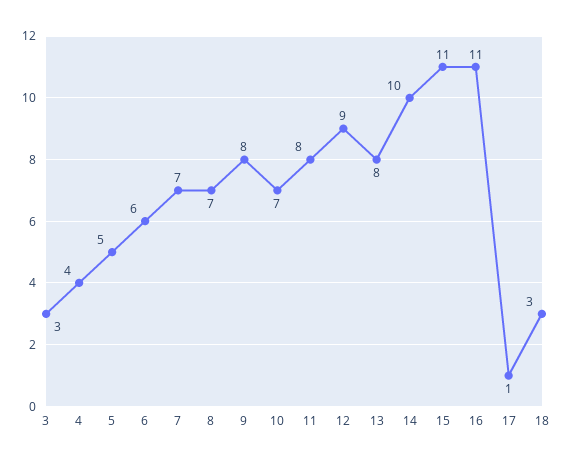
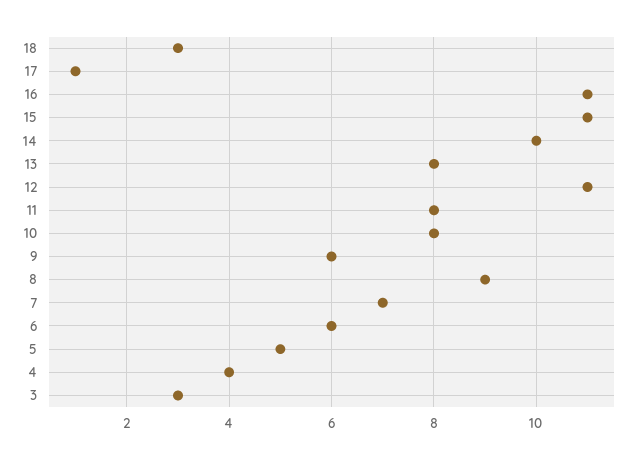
8: 7 -> 9
9: 8 -> 6
10: 7 -> 8
12: 9 -> 11

